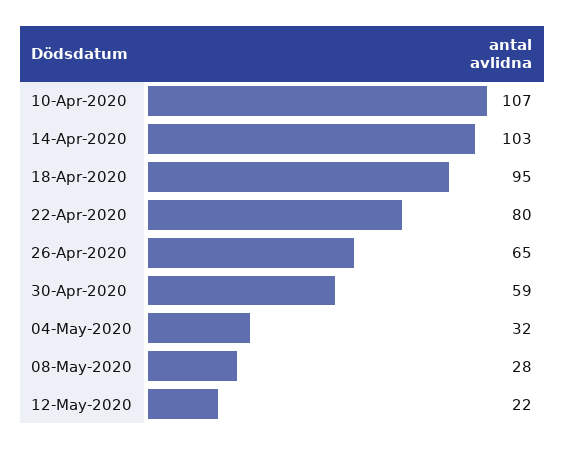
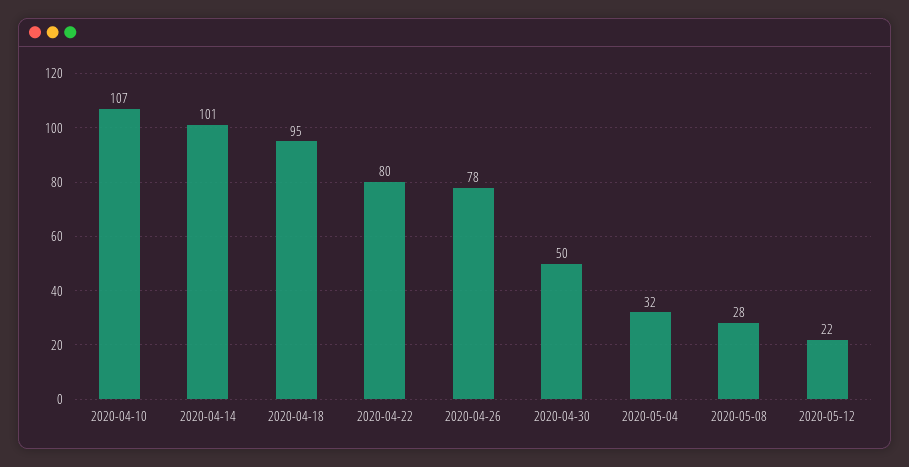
14-Apr-2020: 103 -> 101
26-Apr-2020: 65 -> 78
30-Apr-2020: 59 -> 50

